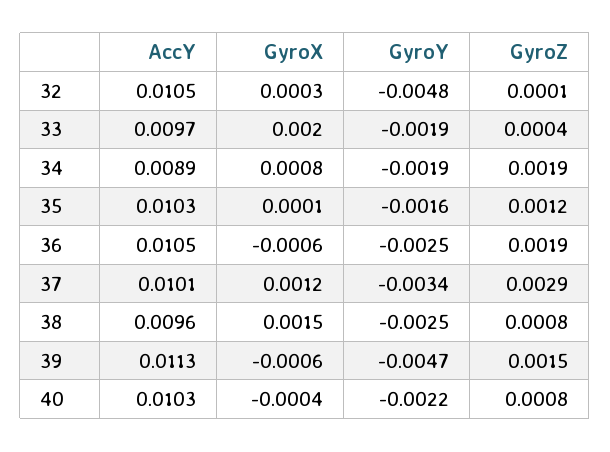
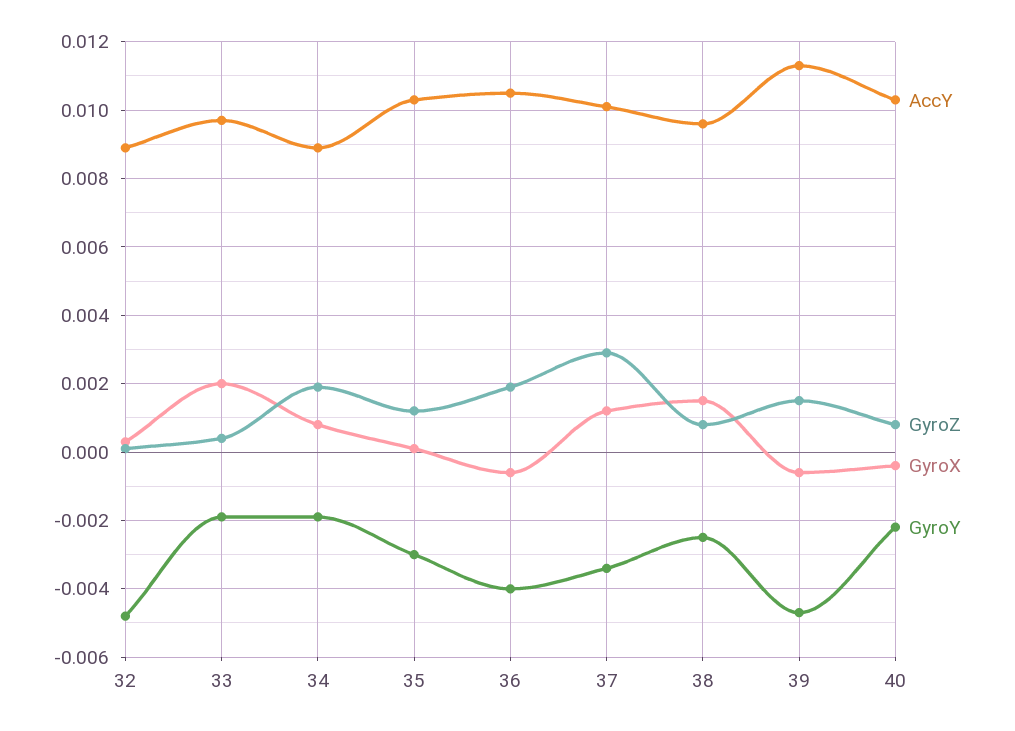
AccY, 32: 0.0105 -> 0.009
GyroY, 35: -0.0016 -> -0.003
GyroY, 36: -0.0025 -> -0.004

